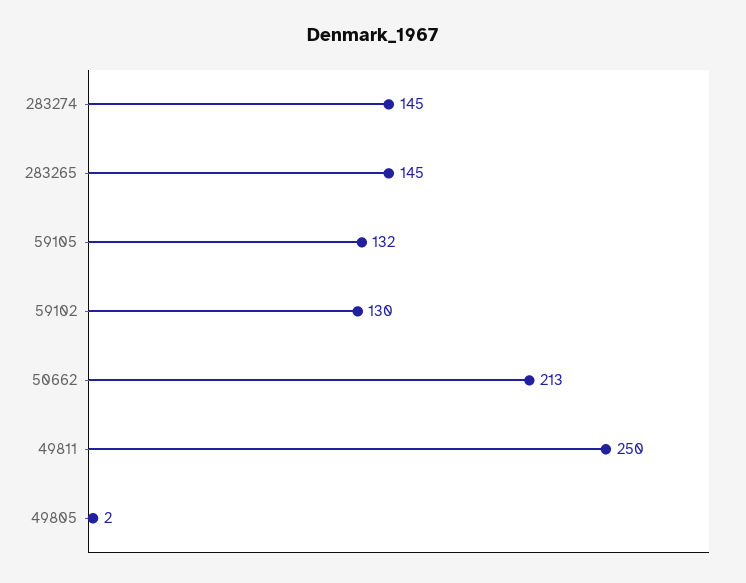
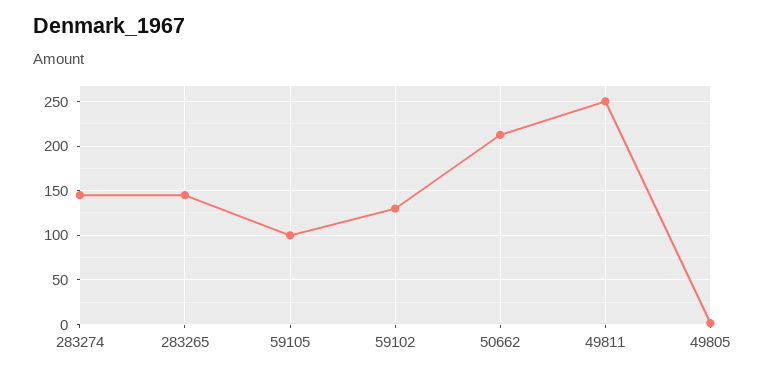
59105: 132 -> 100

